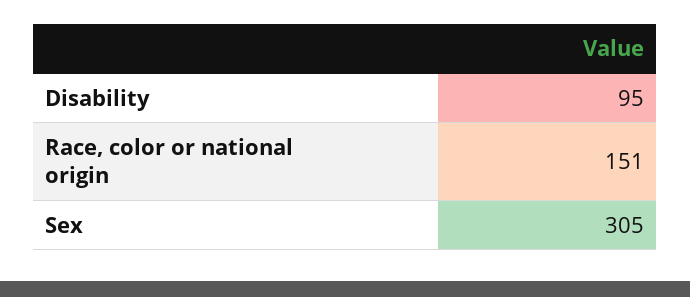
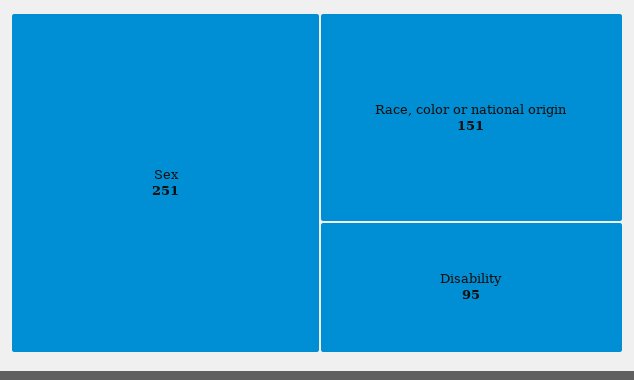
Sex: 305 -> 251

